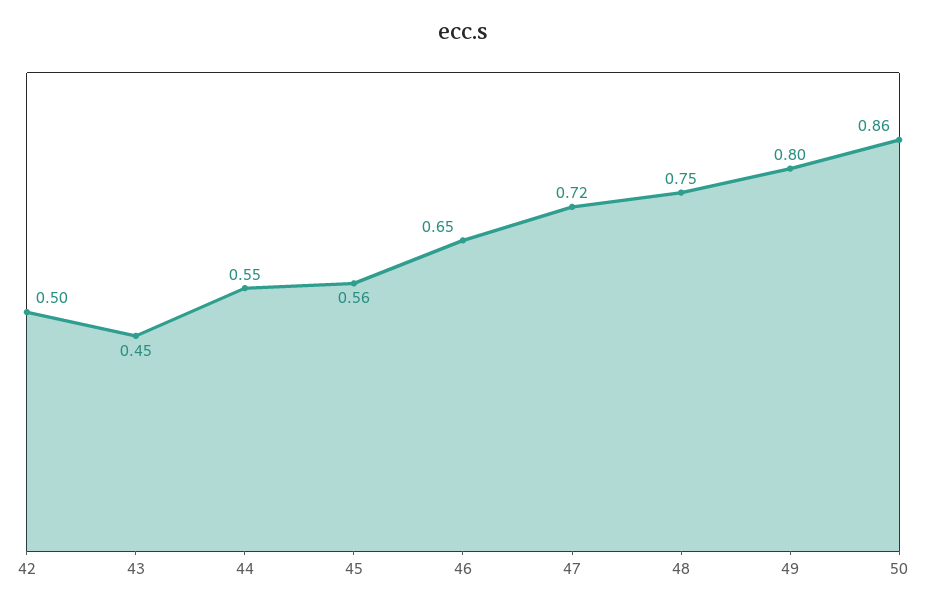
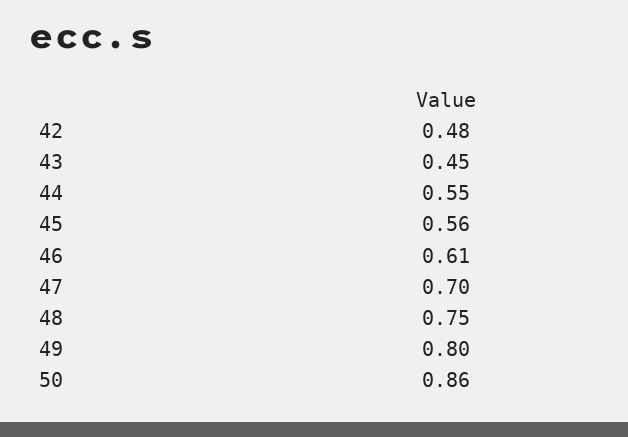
42: 0.5 -> 0.48
46: 0.65 -> 0.61
47: 0.72 -> 0.7

